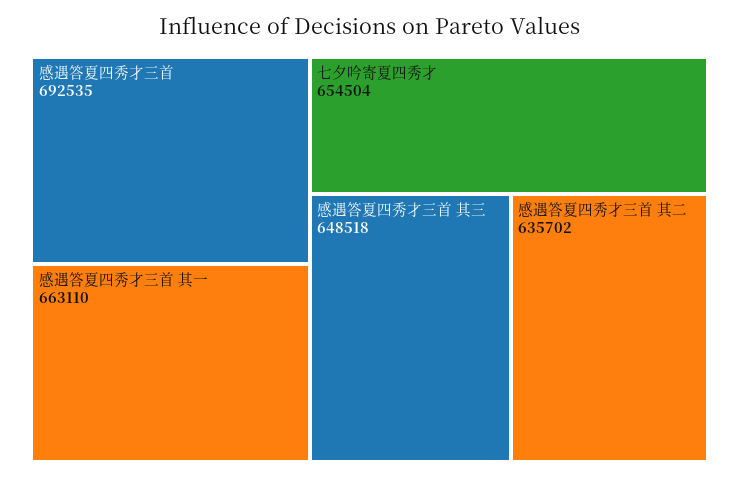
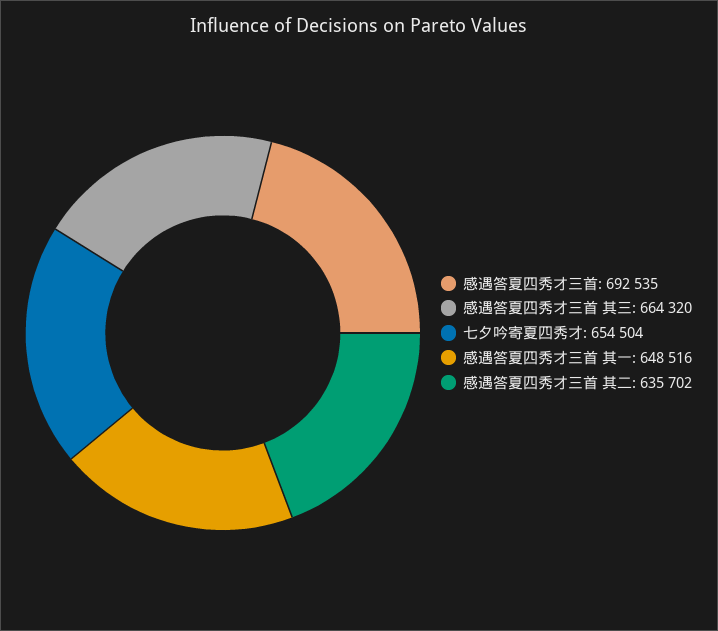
感遇答夏四秀才三首 其一: 663110 -> 648516
感遇答夏四秀才三首 其三: 648518 -> 664320

